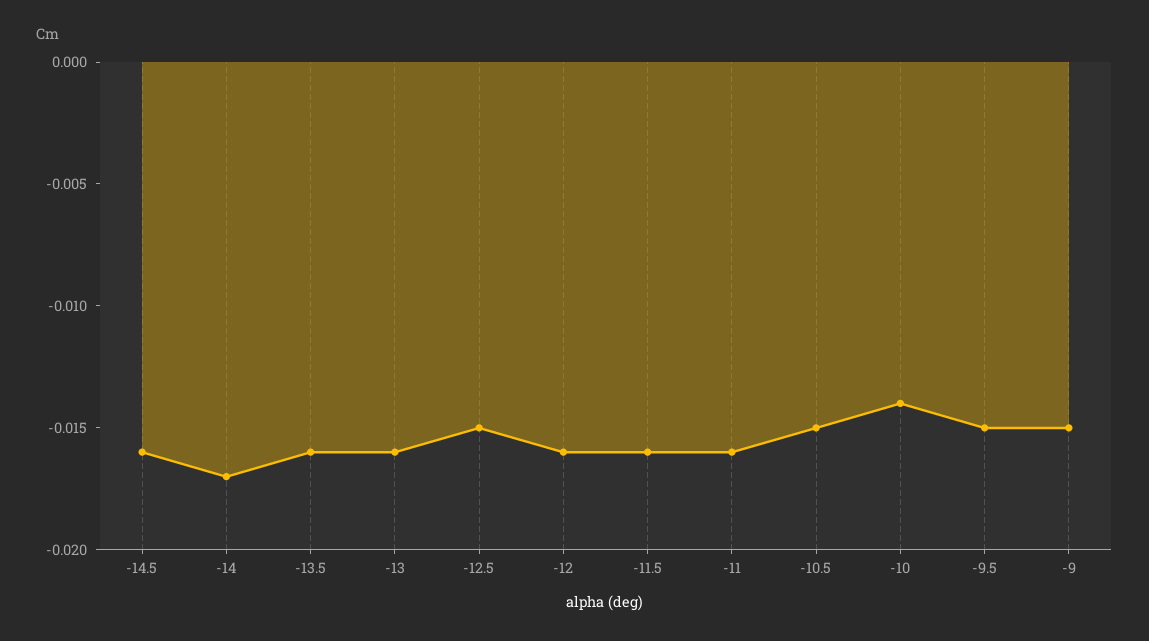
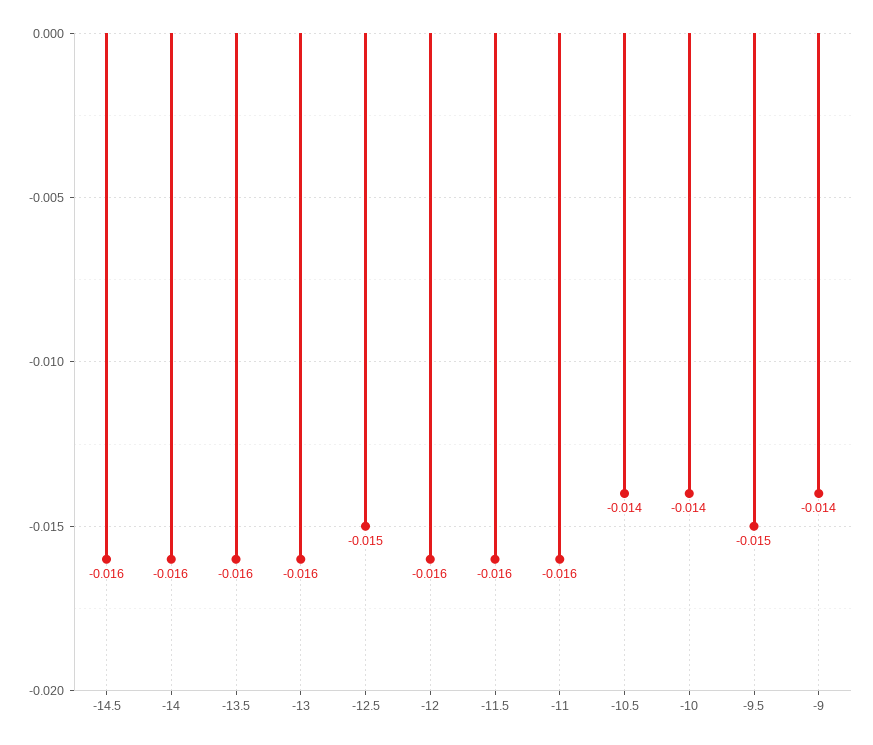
-14: -0.017 -> -0.016
-10.5: -0.015 -> -0.014
-9: -0.015 -> -0.014

